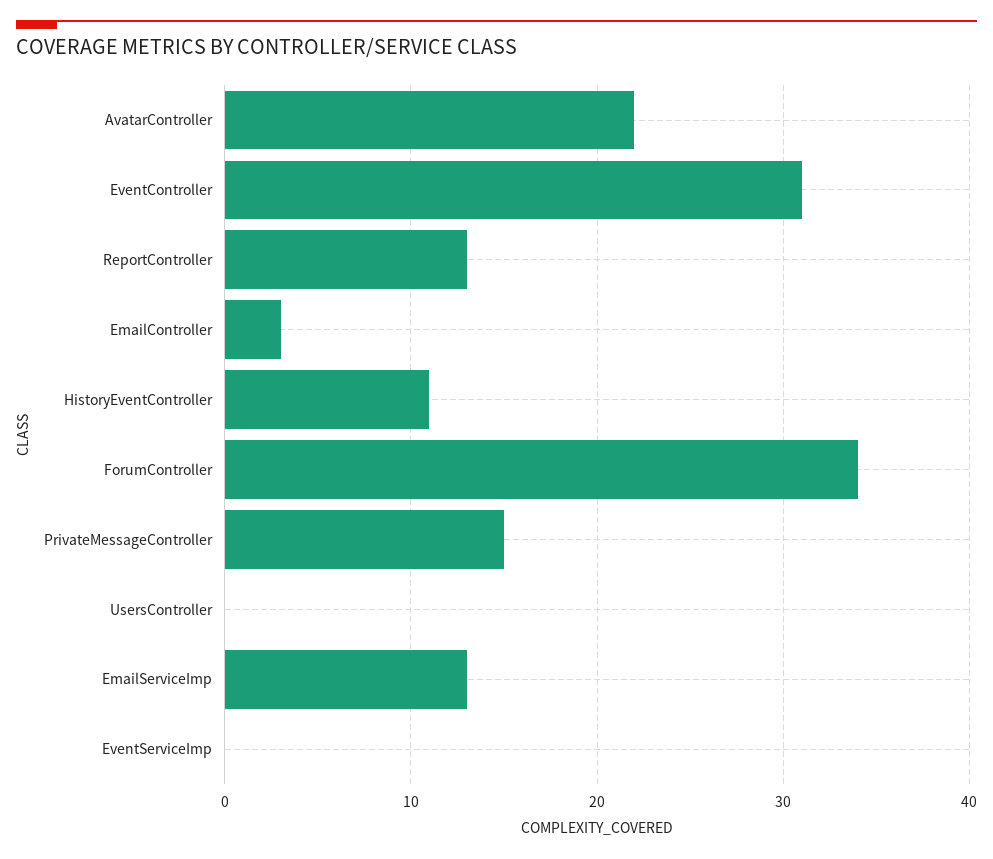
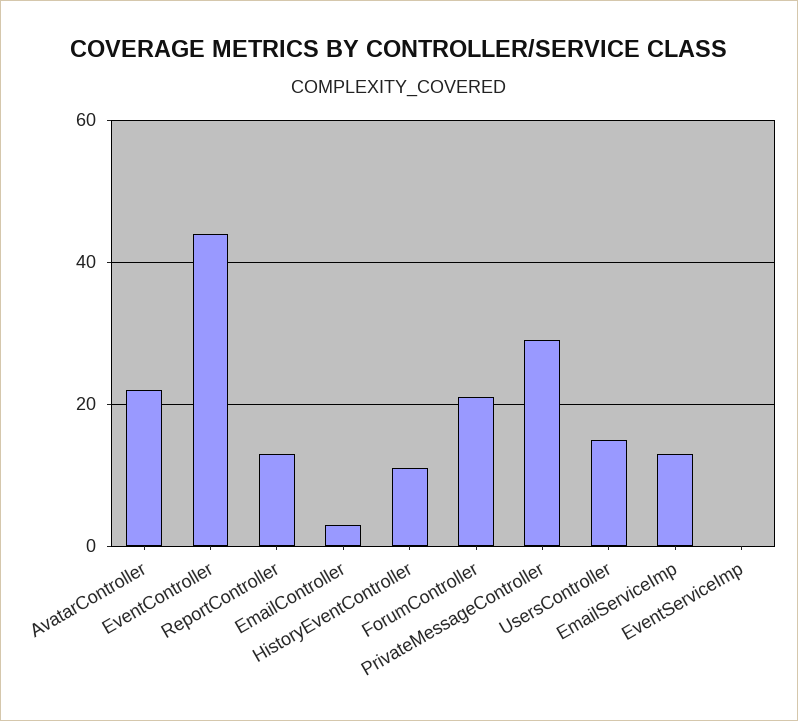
EventController: 31 -> 45
ForumController: 34 -> 20
PrivateMessageController: 15 -> 30
UsersController: 0 -> 15

